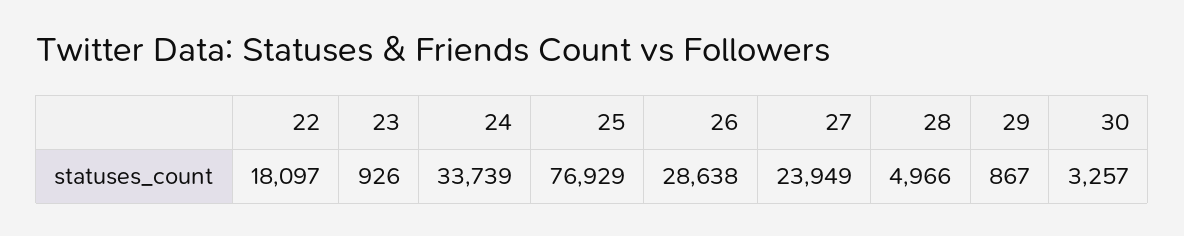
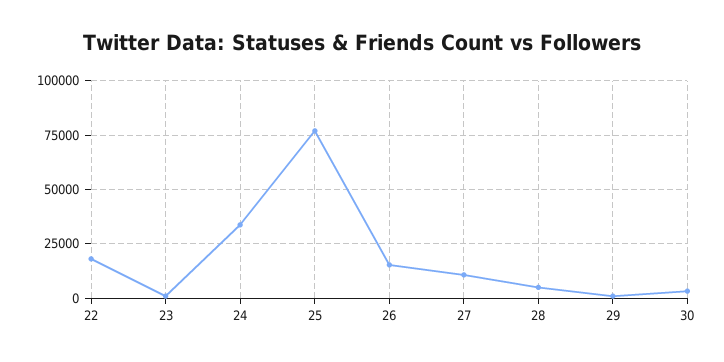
26: 28638 -> 15000
27: 23949 -> 10000

